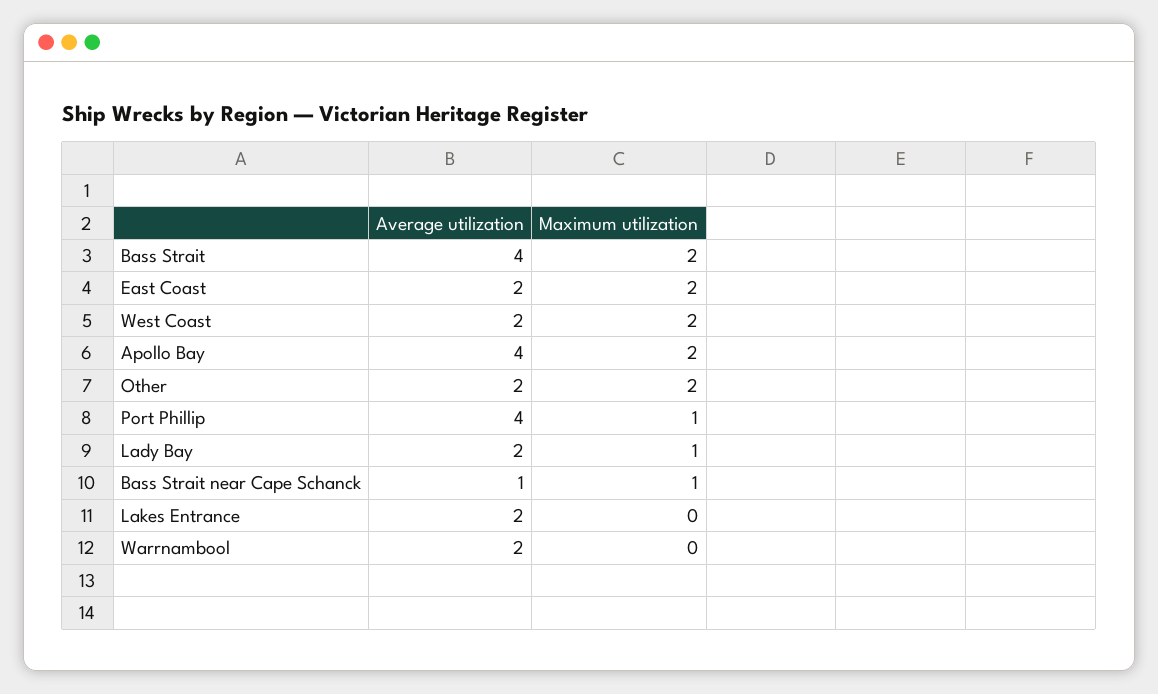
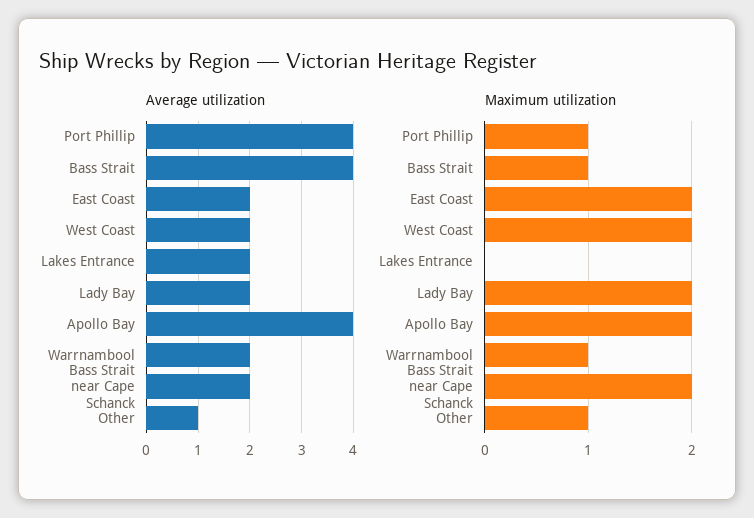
Maximum utilization, Bass Strait: 2 -> 1
Average utilization, Other: 2 -> 1
Maximum utilization, Other: 2 -> 1
Maximum utilization, Lady Bay: 1 -> 2
Average utilization, Bass Strait near Cape Schanck: 1 -> 2
Maximum utilization, Bass Strait near Cape Schanck: 1 -> 2
Maximum utilization, Warrnambool: 0 -> 1

